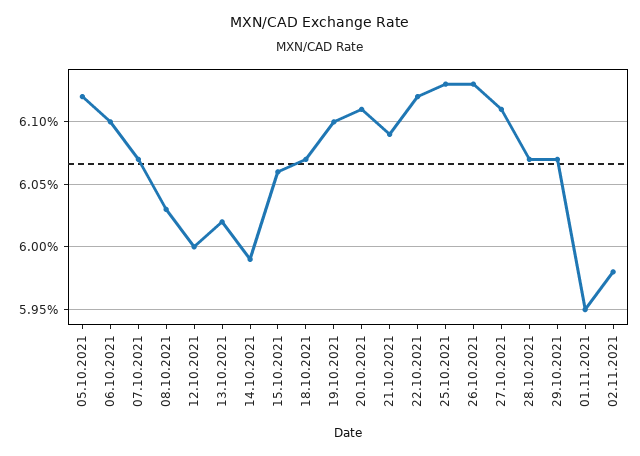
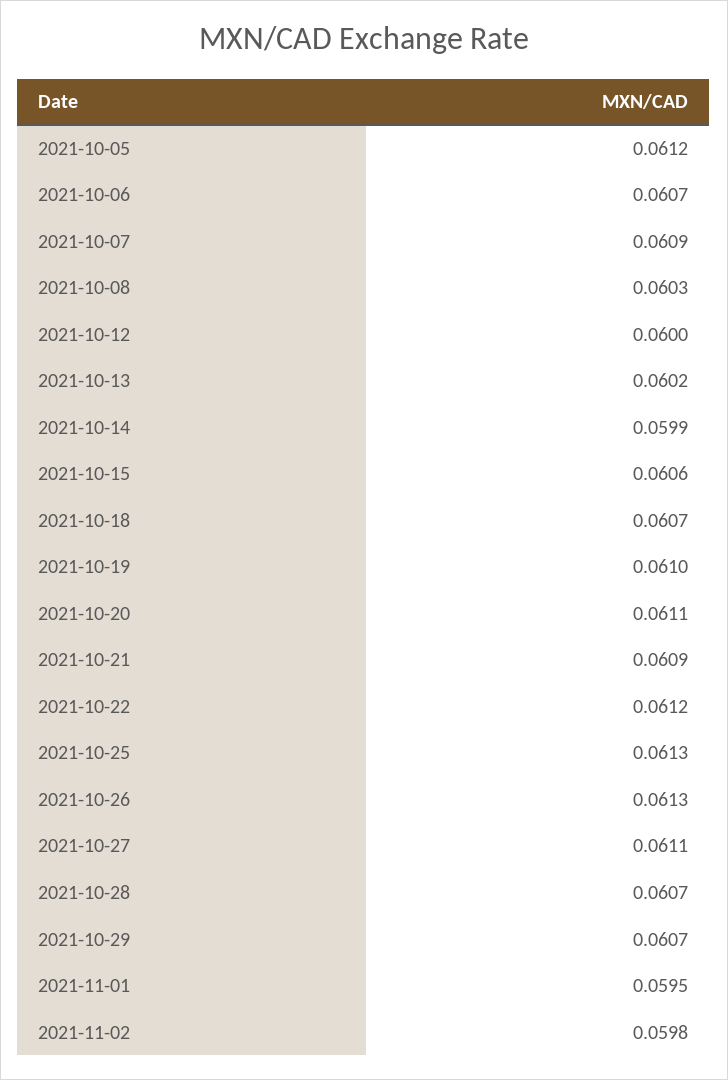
06.10.2021: 0.061 -> 0.0607
07.10.2021: 0.0607 -> 0.0609

